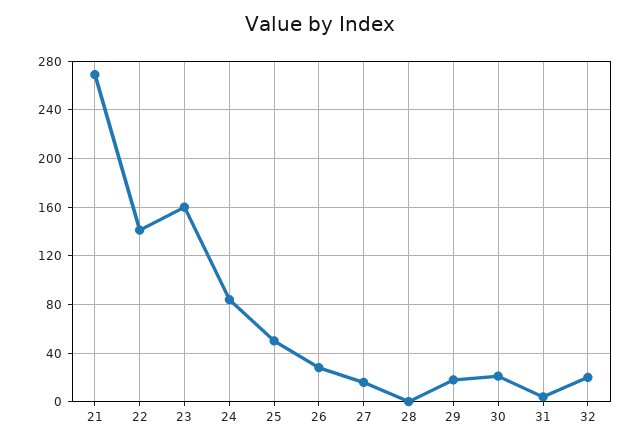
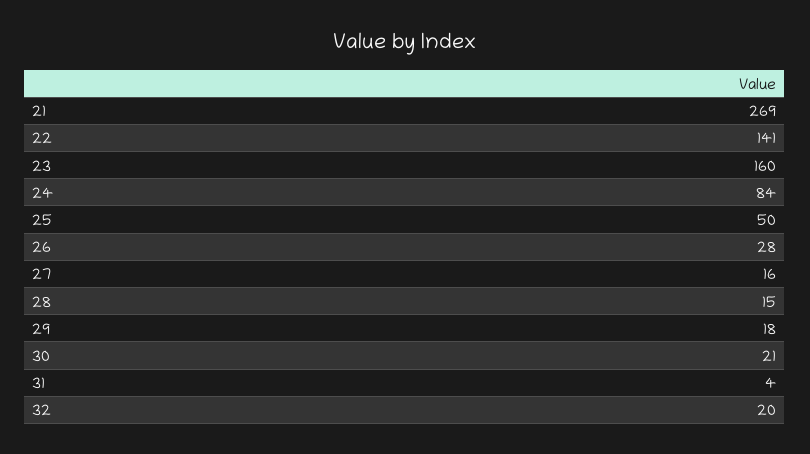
28: 0 -> 15

